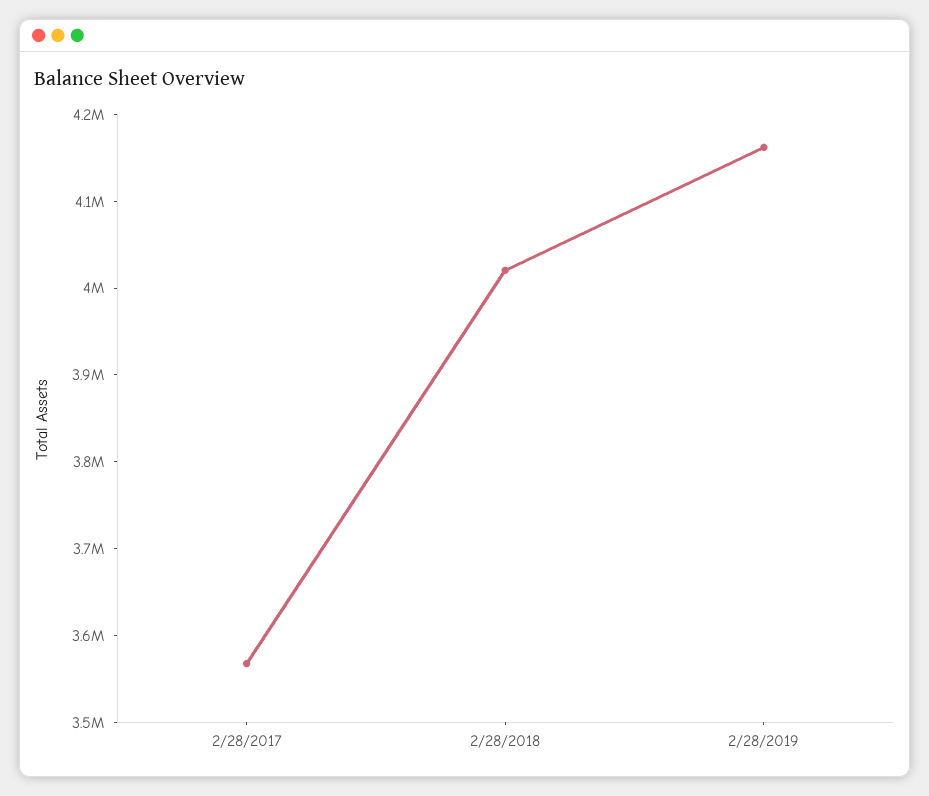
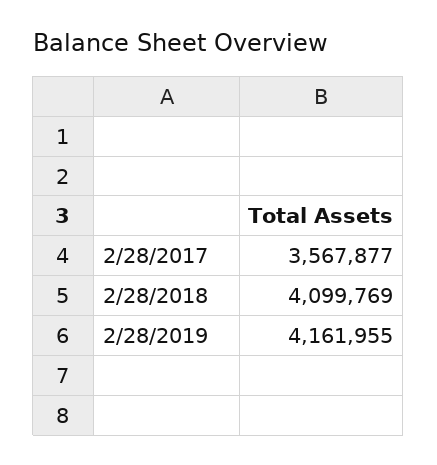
2/28/2018: 4020000 -> 4099769

